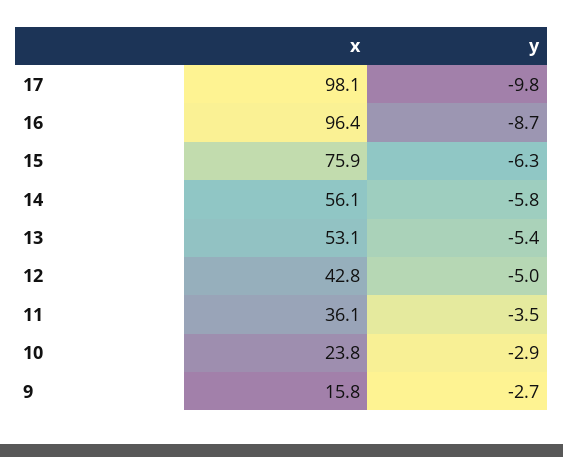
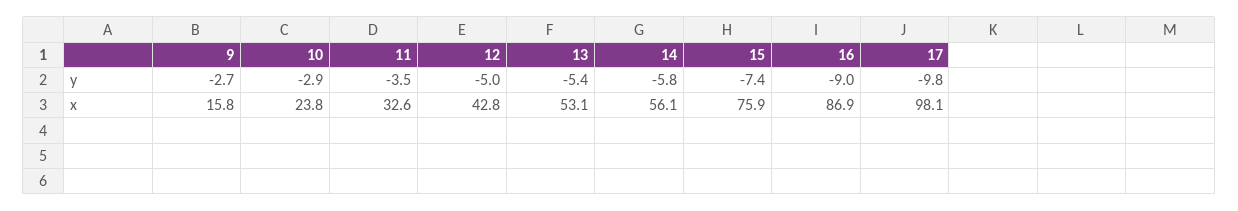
x, 16: 96.4 -> 86.9
y, 16: -8.7 -> -9
y, 15: -6.3 -> -7.4
x, 11: 36.1 -> 32.6

